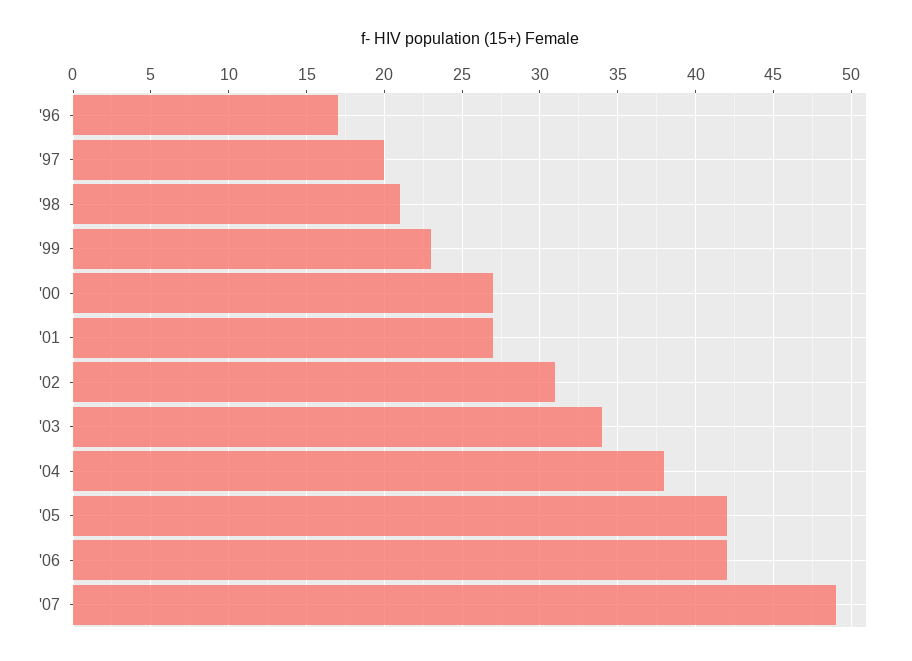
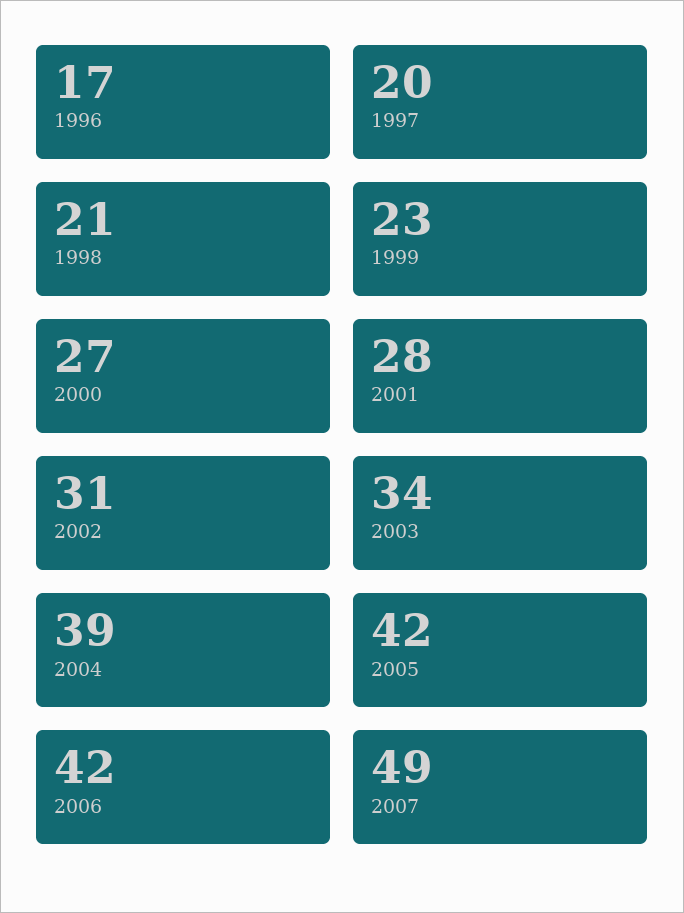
'01: 27 -> 28
'04: 38 -> 39

